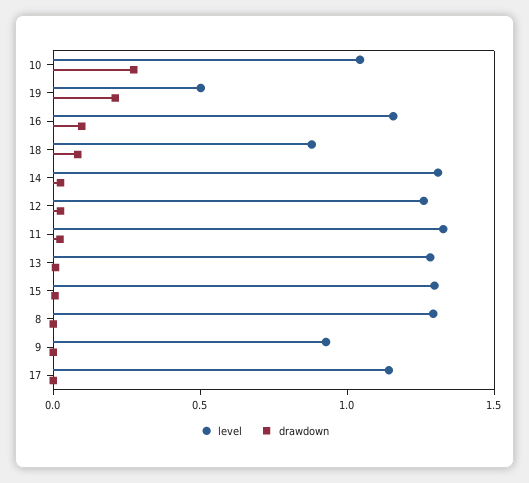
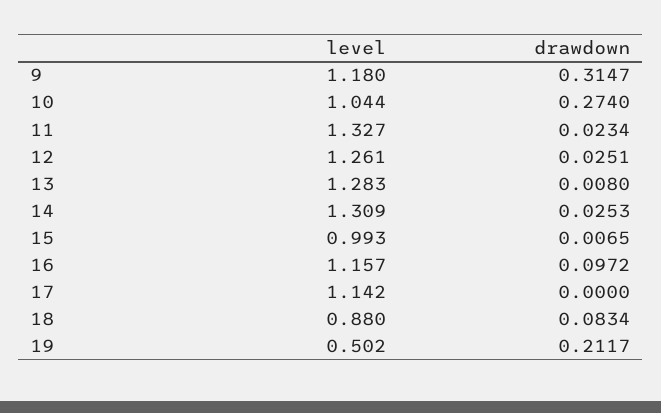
level, 15: 1.3 -> 0.993
level, 8: 1.3 -> none
drawdown, 8: 0 -> none
level, 9: 0.9 -> 1.18
drawdown, 9: 0 -> 0.3147

